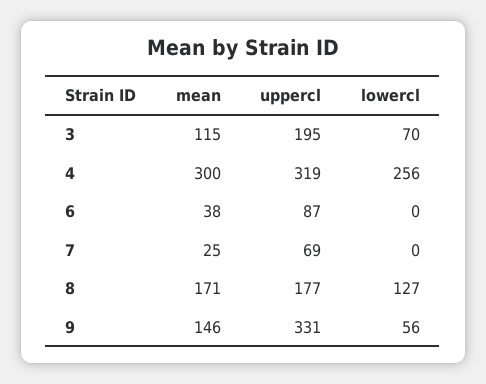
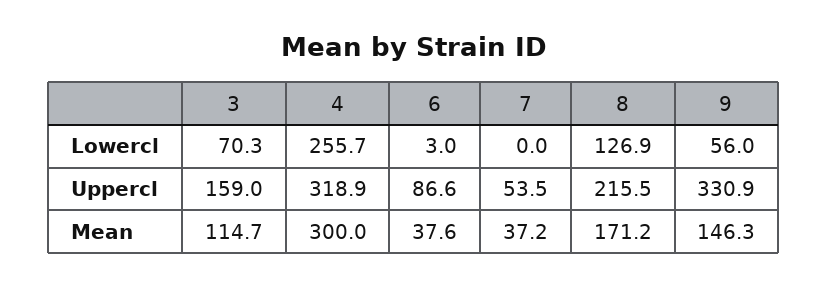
uppercl, 3: 195 -> 159
lowercl, 6: 0 -> 3
mean, 7: 25 -> 37.2
uppercl, 7: 69 -> 53.5
uppercl, 8: 177 -> 215.5

